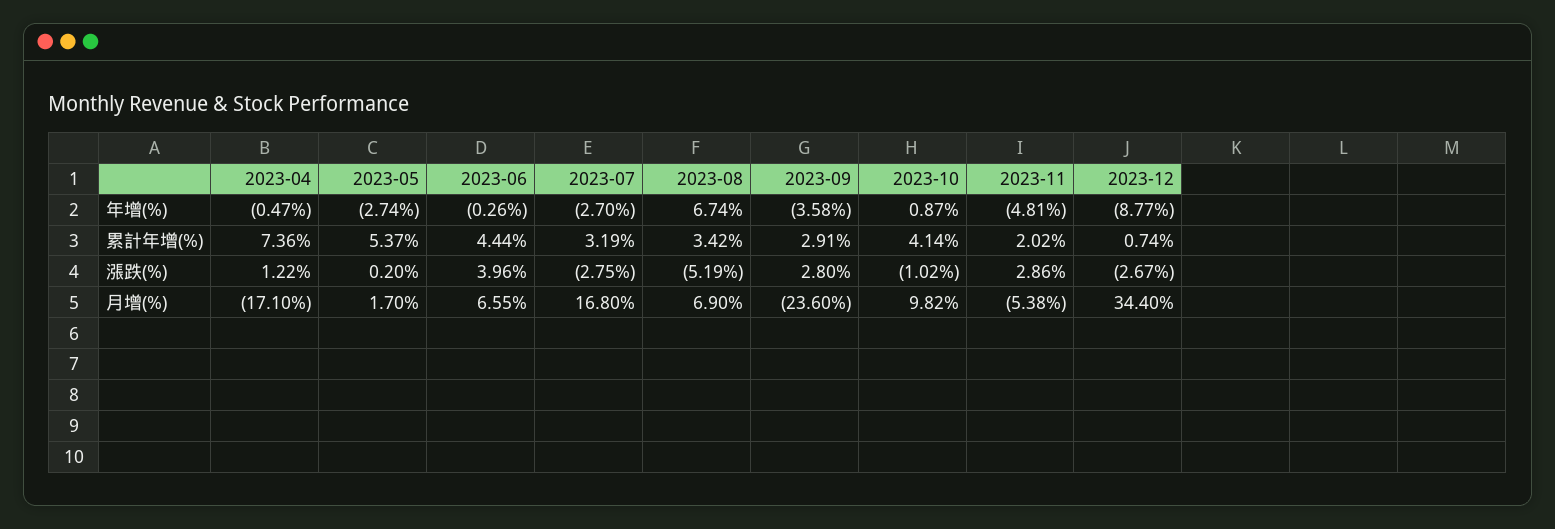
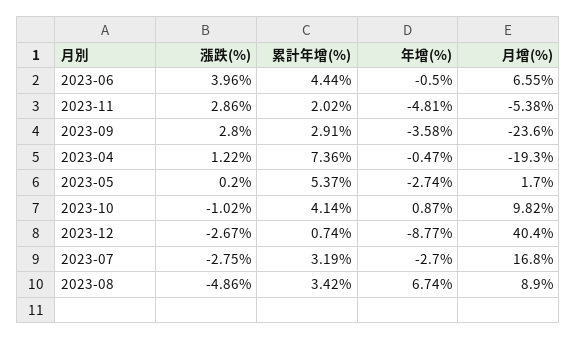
2023-06, 年增(%): -0.26 -> -0.5
2023-08, 漲跌(%): -5.19 -> -4.86
2023-04, 月增(%): -17.1 -> -19.3
2023-08, 月增(%): 6.9 -> 8.9
2023-12, 月增(%): 34.4 -> 40.4

